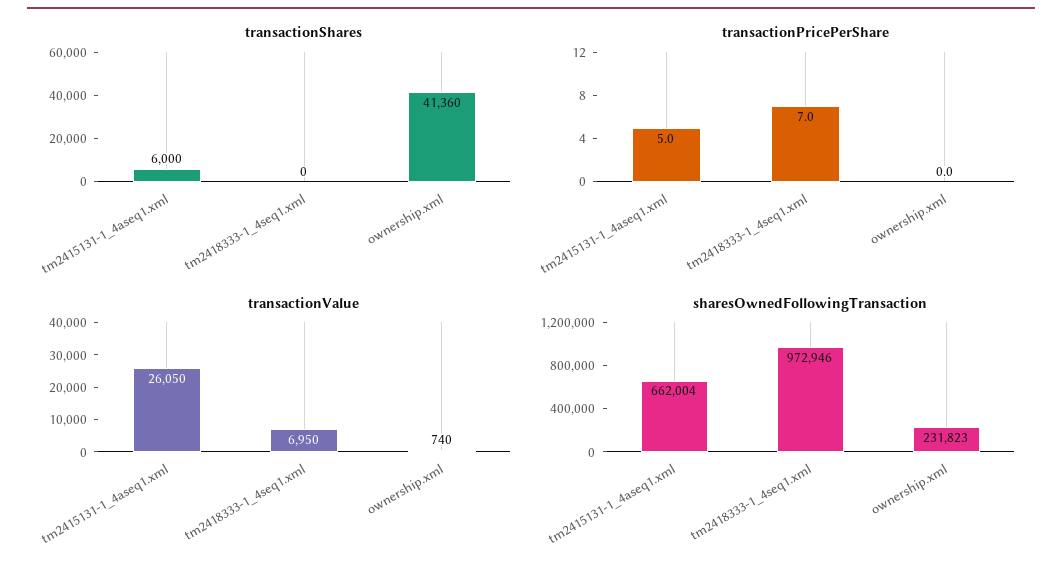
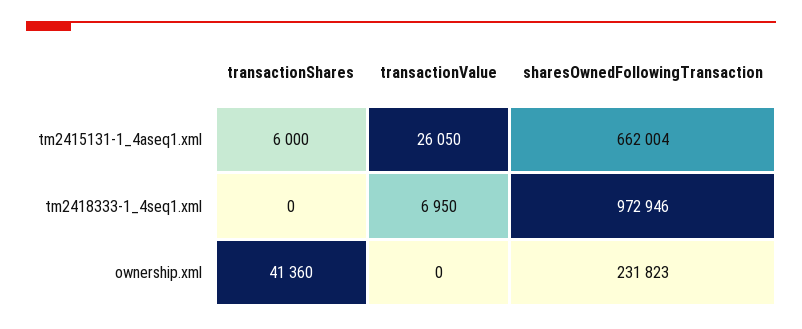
transactionPricePerShare, tm2415131-1_4aseq1.xml: 5 -> none
transactionPricePerShare, tm2418333-1_4seq1.xml: 7 -> none
transactionPricePerShare, ownership.xml: 0 -> none
transactionValue, ownership.xml: 740 -> 0

